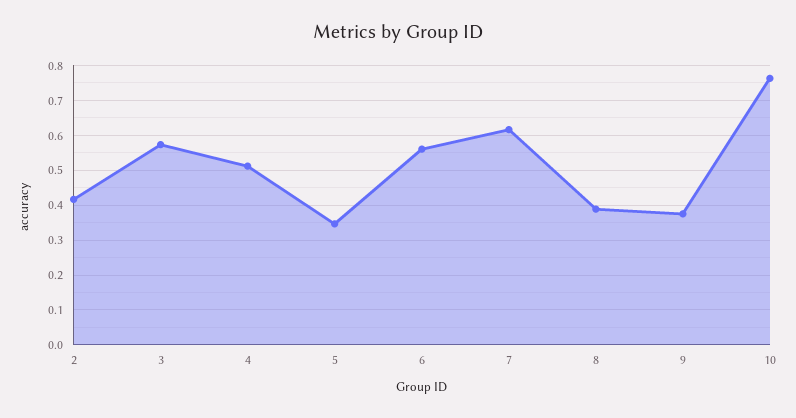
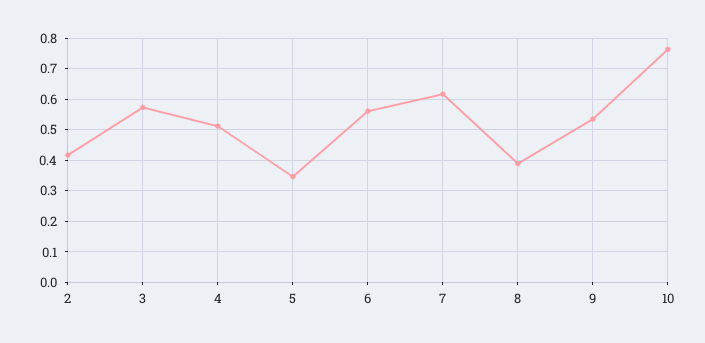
9: 0.38 -> 0.54

